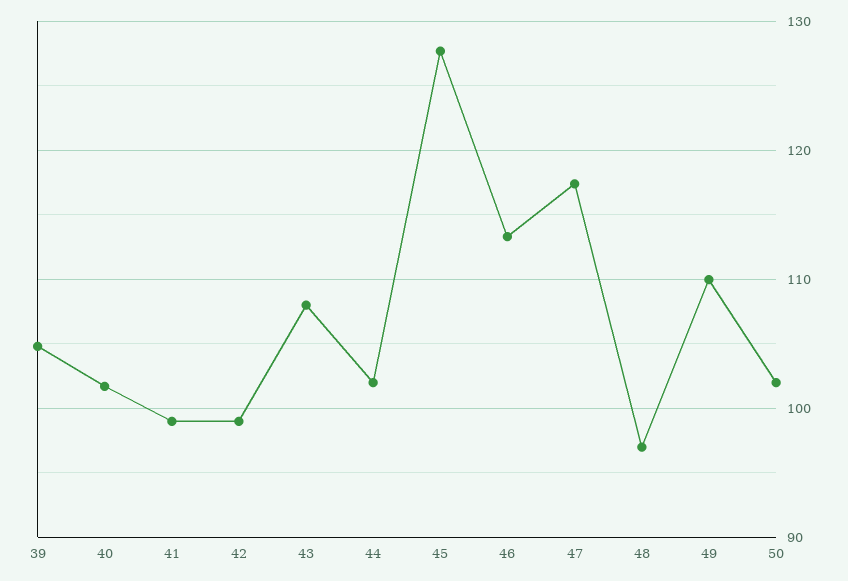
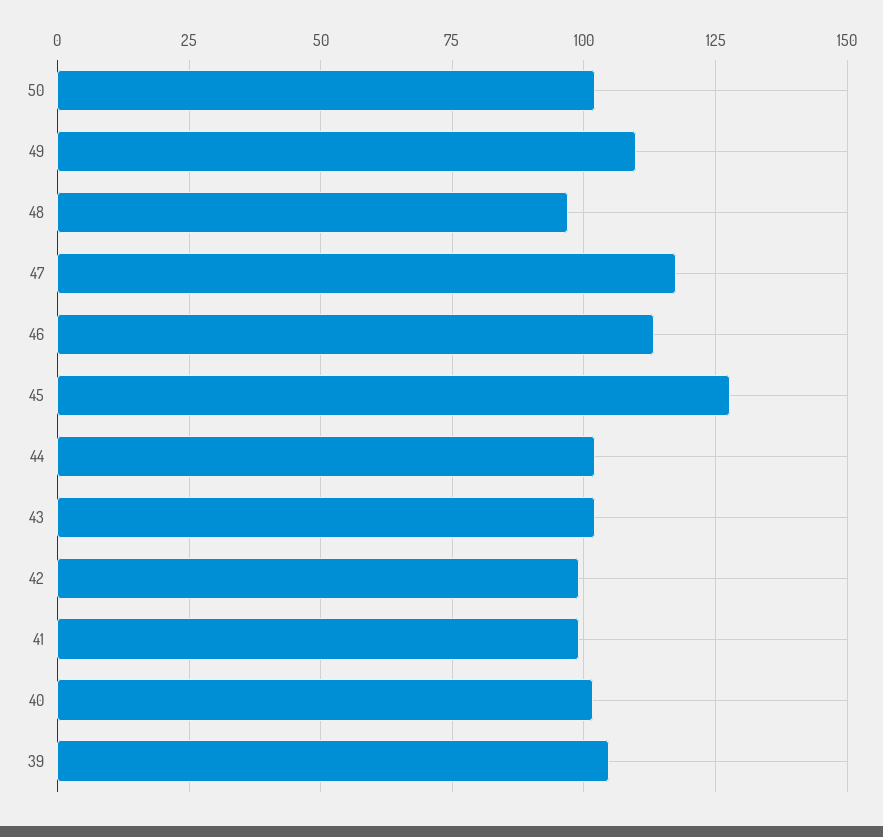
43: 108 -> 102.5

